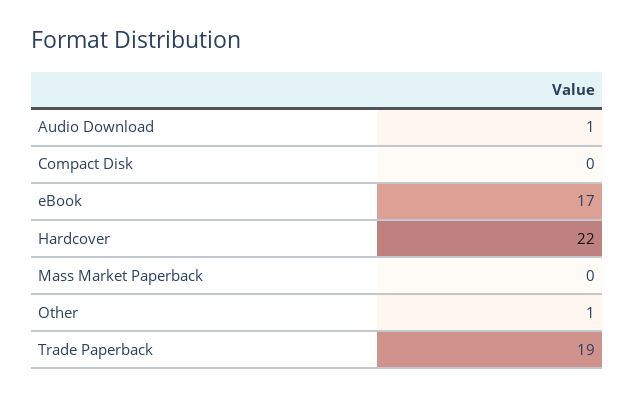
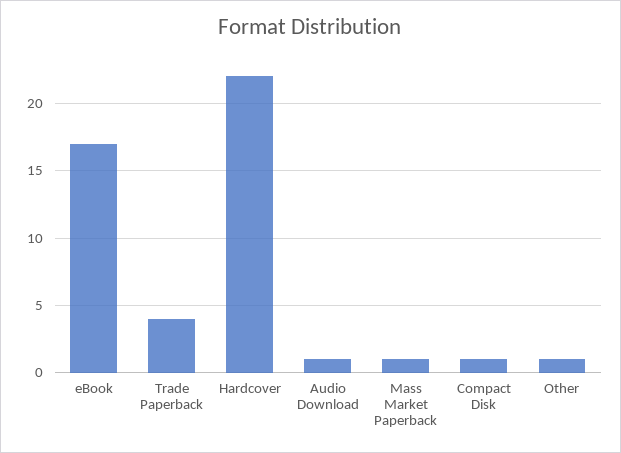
Compact Disk: 0 -> 1
Mass Market Paperback: 0 -> 1
Trade Paperback: 19 -> 4

